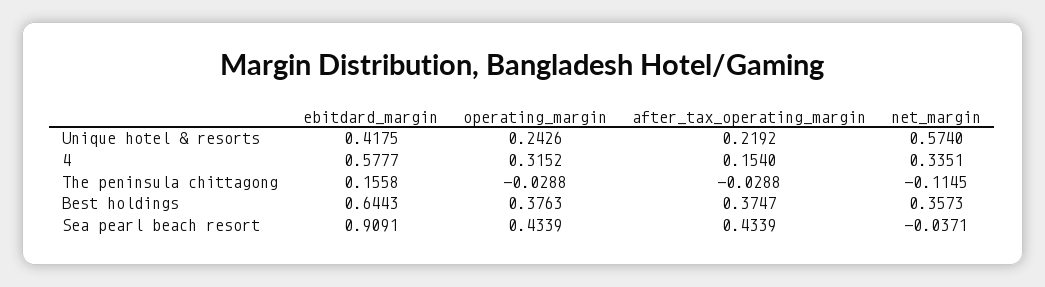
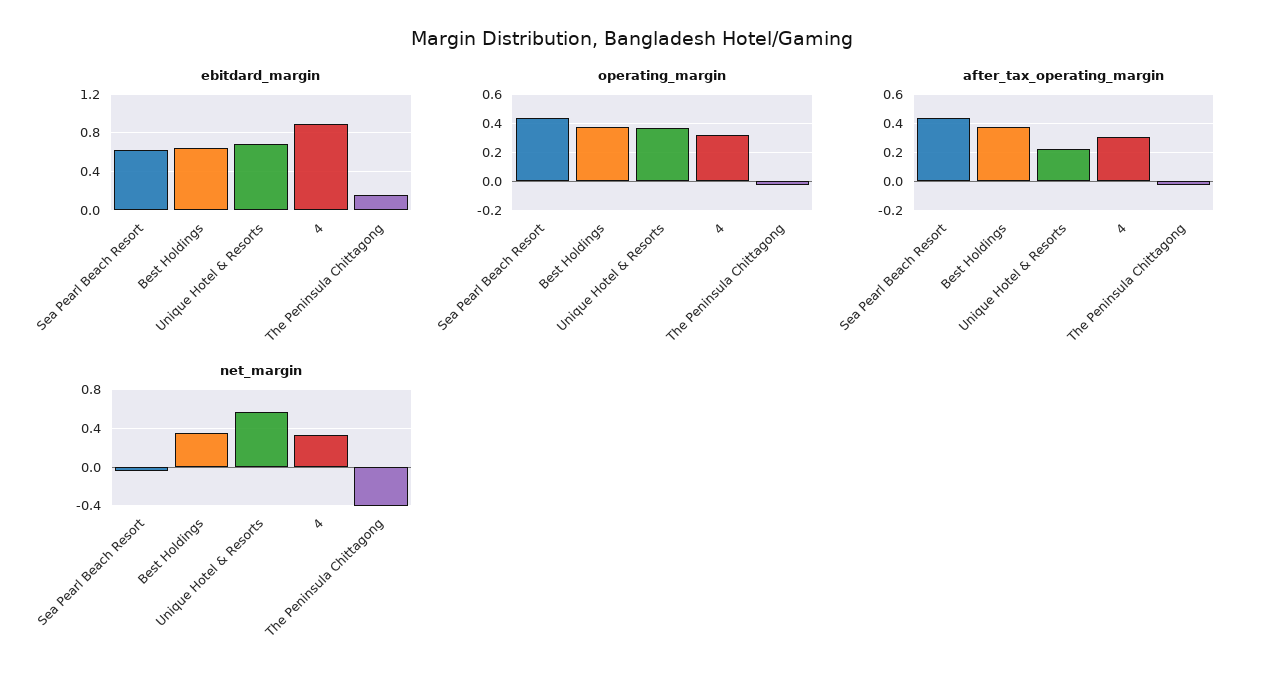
ebitdard_margin, Unique hotel & resorts: 0.4175 -> 0.7
operating_margin, Unique hotel & resorts: 0.2426 -> 0.35
ebitdard_margin, 4: 0.5777 -> 0.9
after_tax_operating_margin, 4: 0.154 -> 0.3
net_margin, The peninsula chittagong: -0.1145 -> -0.4
ebitdard_margin, Sea pearl beach resort: 0.9091 -> 0.6

